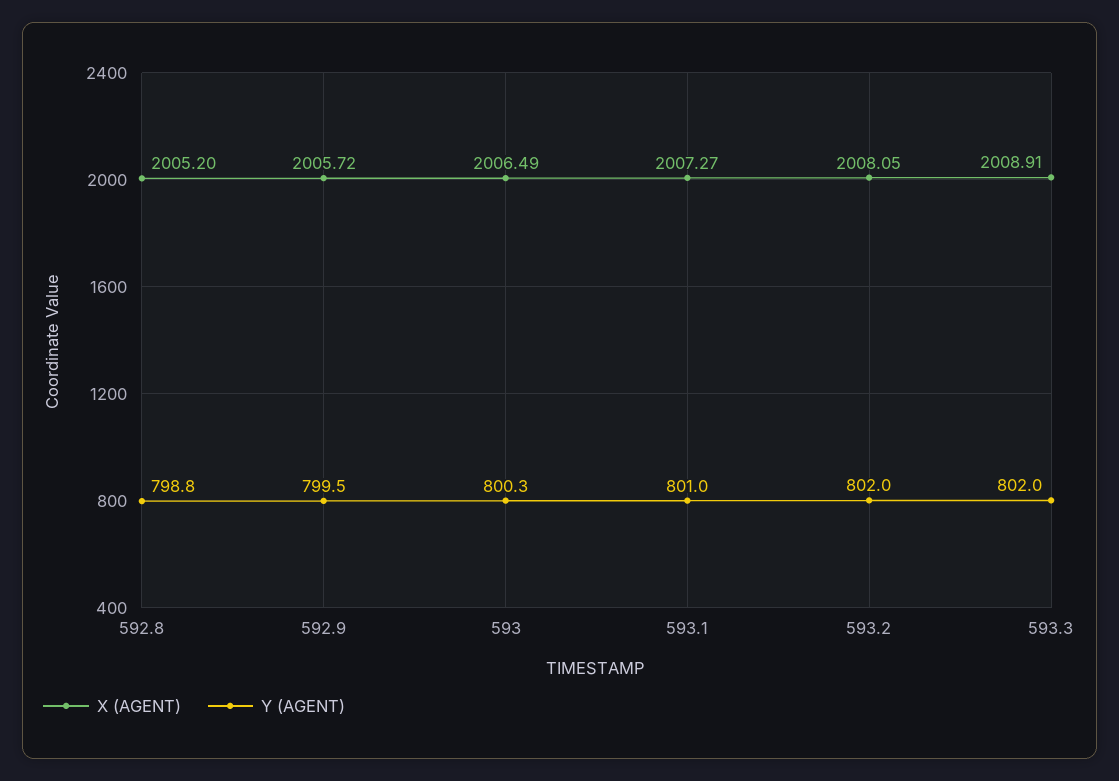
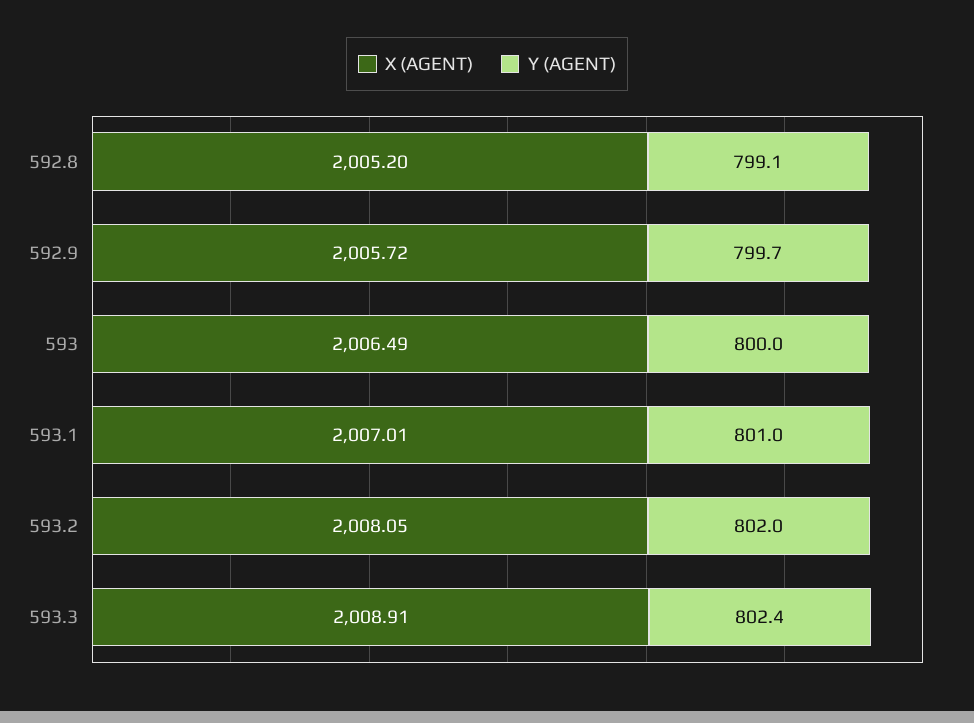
Y (AGENT), 592.8: 798.8 -> 799.1
Y (AGENT), 592.9: 799.5 -> 799.7
Y (AGENT), 593: 800.3 -> 800
X (AGENT), 593.1: 2007.27 -> 2007.01
Y (AGENT), 593.3: 802 -> 802.4

